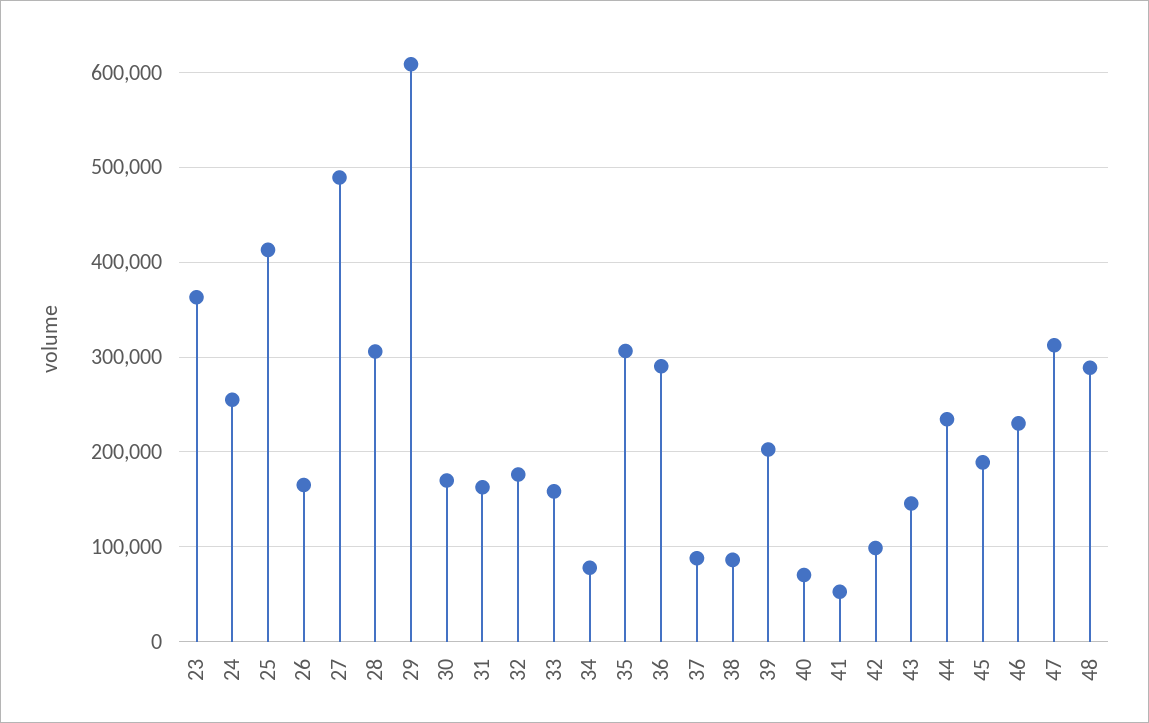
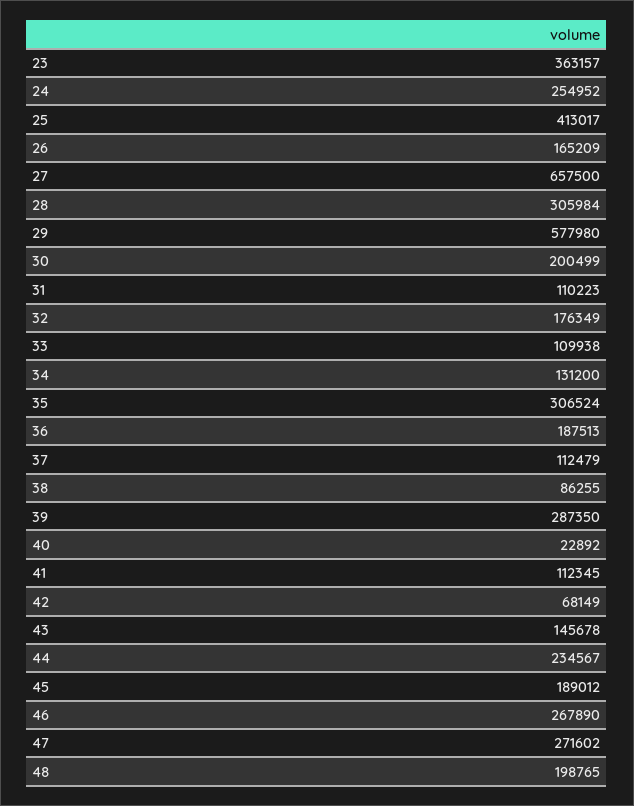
27: 490000 -> 657500
29: 610000 -> 577980
30: 170000 -> 200499
31: 160000 -> 110223
33: 160000 -> 109938
34: 80000 -> 131200
36: 290000 -> 187513
37: 90000 -> 112479
39: 200000 -> 287350
40: 70000 -> 22892
41: 50000 -> 112345
42: 100000 -> 68149
46: 230000 -> 267890
47: 310000 -> 271602
48: 290000 -> 198765

